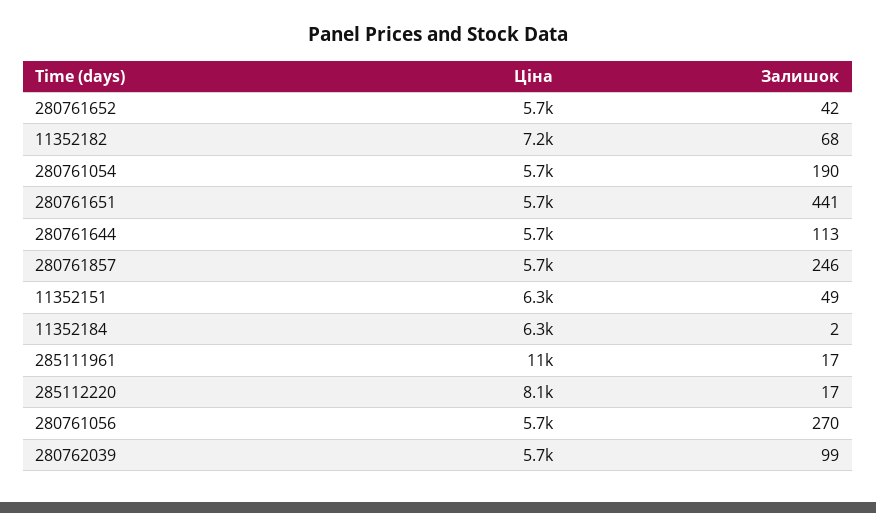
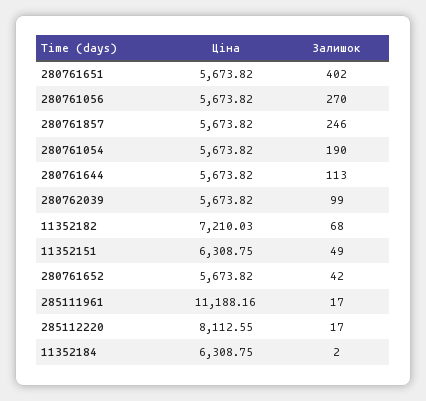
Залишок, 280761651: 441 -> 402

